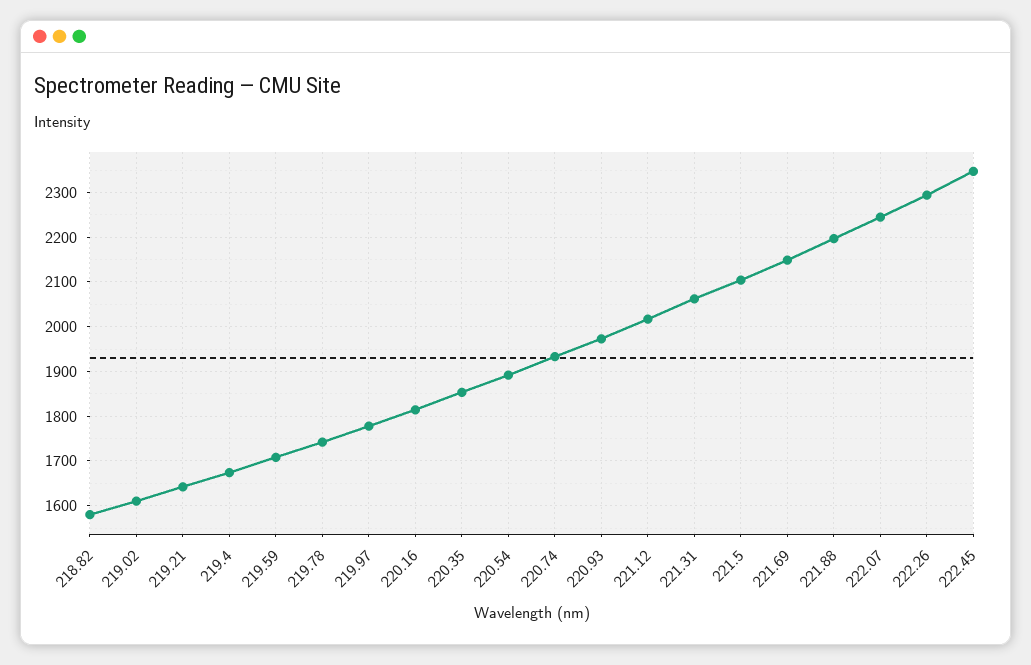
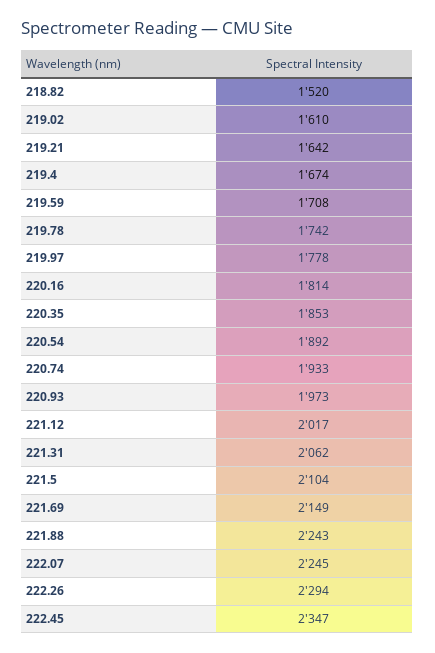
218.82: 1580 -> 1520
221.88: 2200 -> 2243

